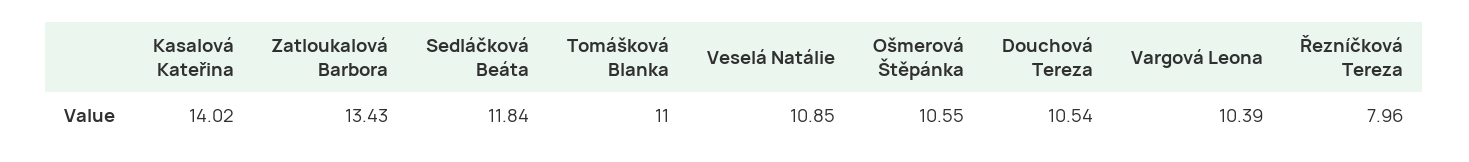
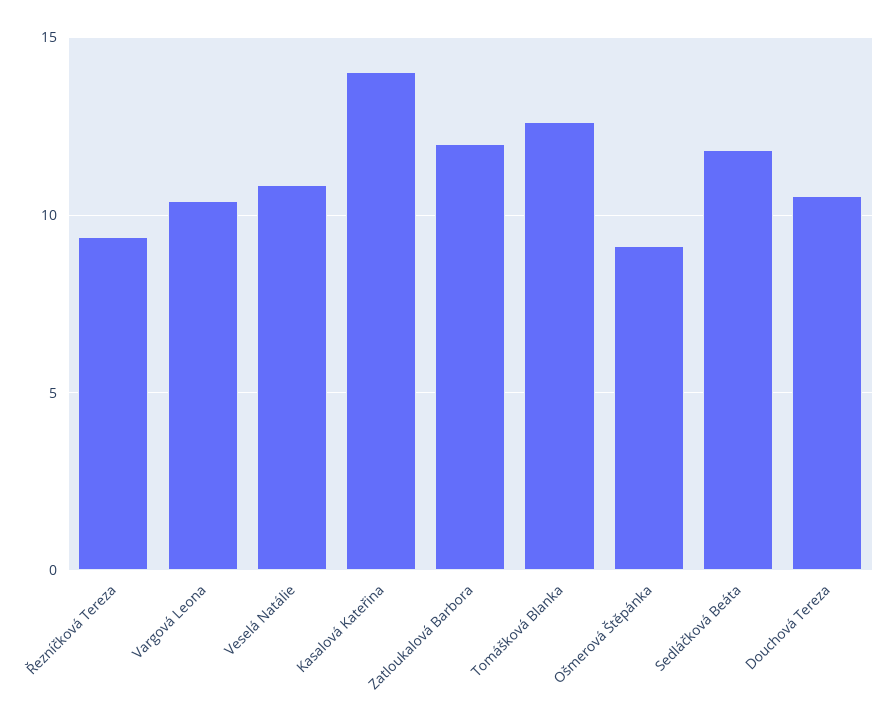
Zatloukalová Barbora: 13.43 -> 12
Tomášková Blanka: 11 -> 12.5
Ošmerová Štěpánka: 10.55 -> 9
Řezníčková Tereza: 7.96 -> 9.5

